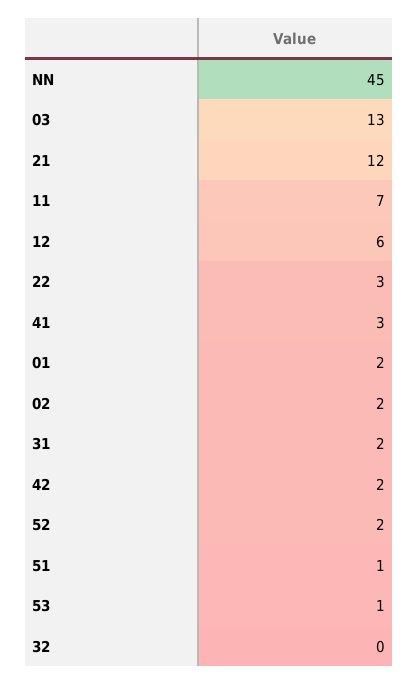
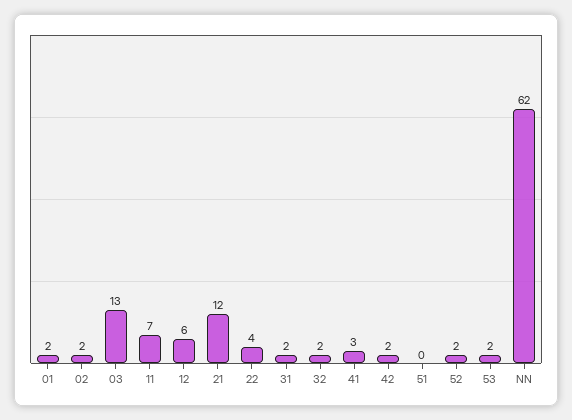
NN: 45 -> 62
22: 3 -> 4
51: 1 -> 0
53: 1 -> 2
32: 0 -> 2

